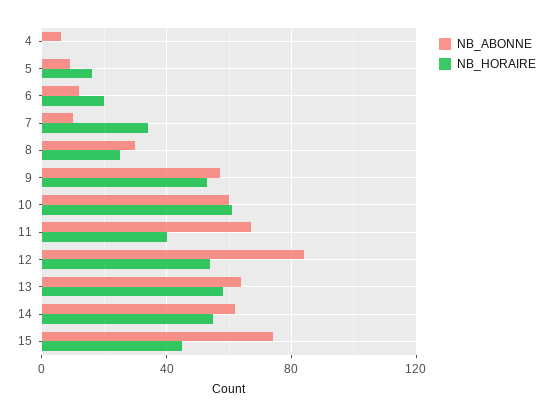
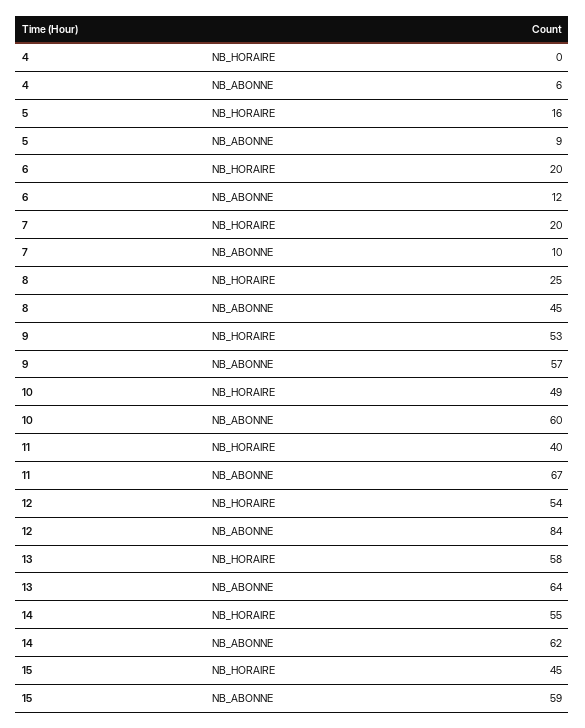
NB_HORAIRE, 7: 35 -> 20
NB_ABONNE, 8: 30 -> 45
NB_HORAIRE, 10: 60 -> 49
NB_ABONNE, 15: 75 -> 59

